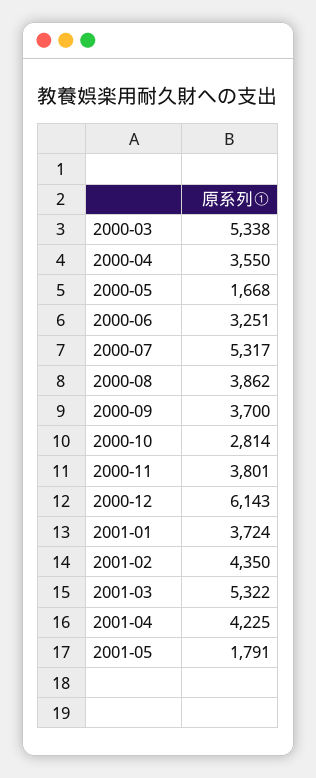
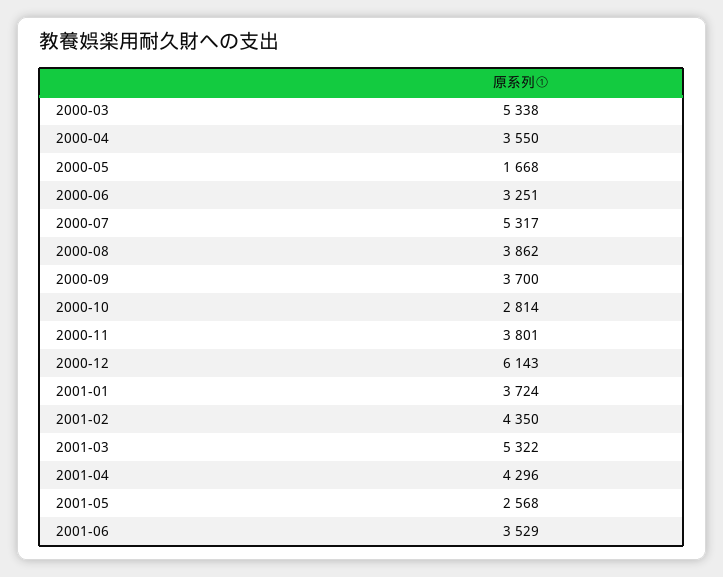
2001-04: 4225 -> 4296
2001-05: 1791 -> 2568
2001-06: none -> 3529

